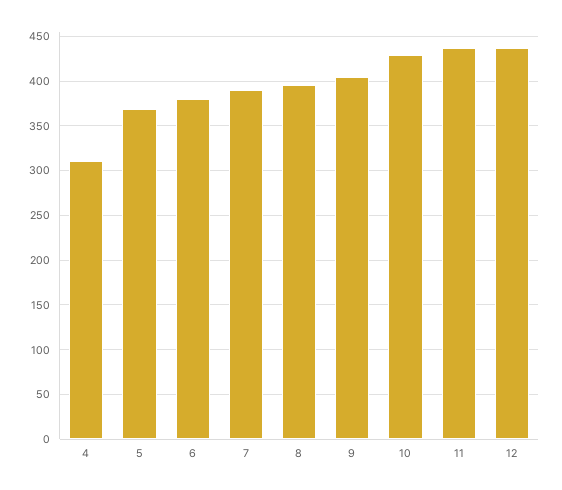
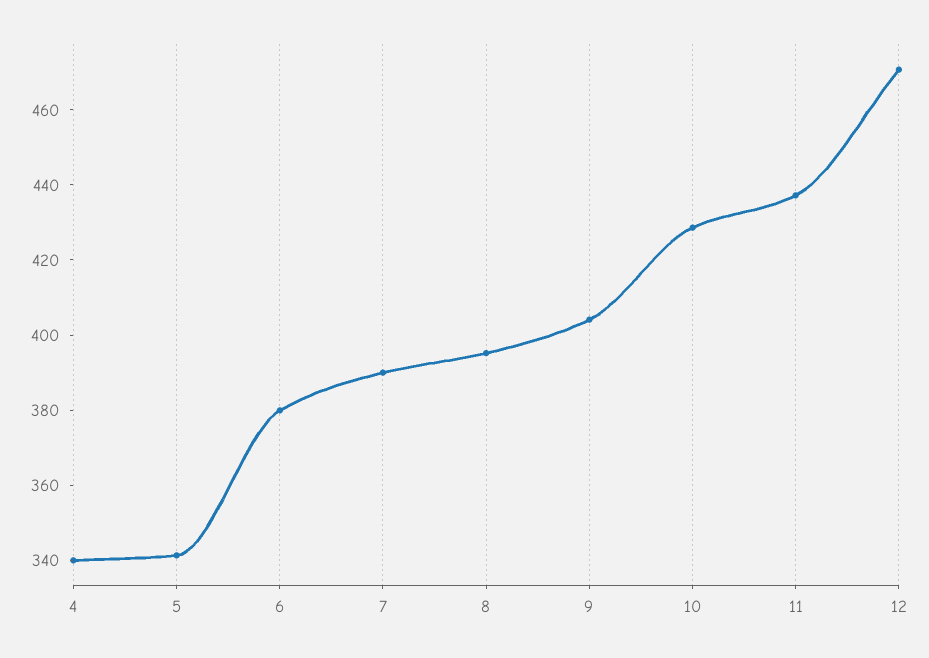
4: 310 -> 340
5: 370 -> 340
12: 440 -> 470

